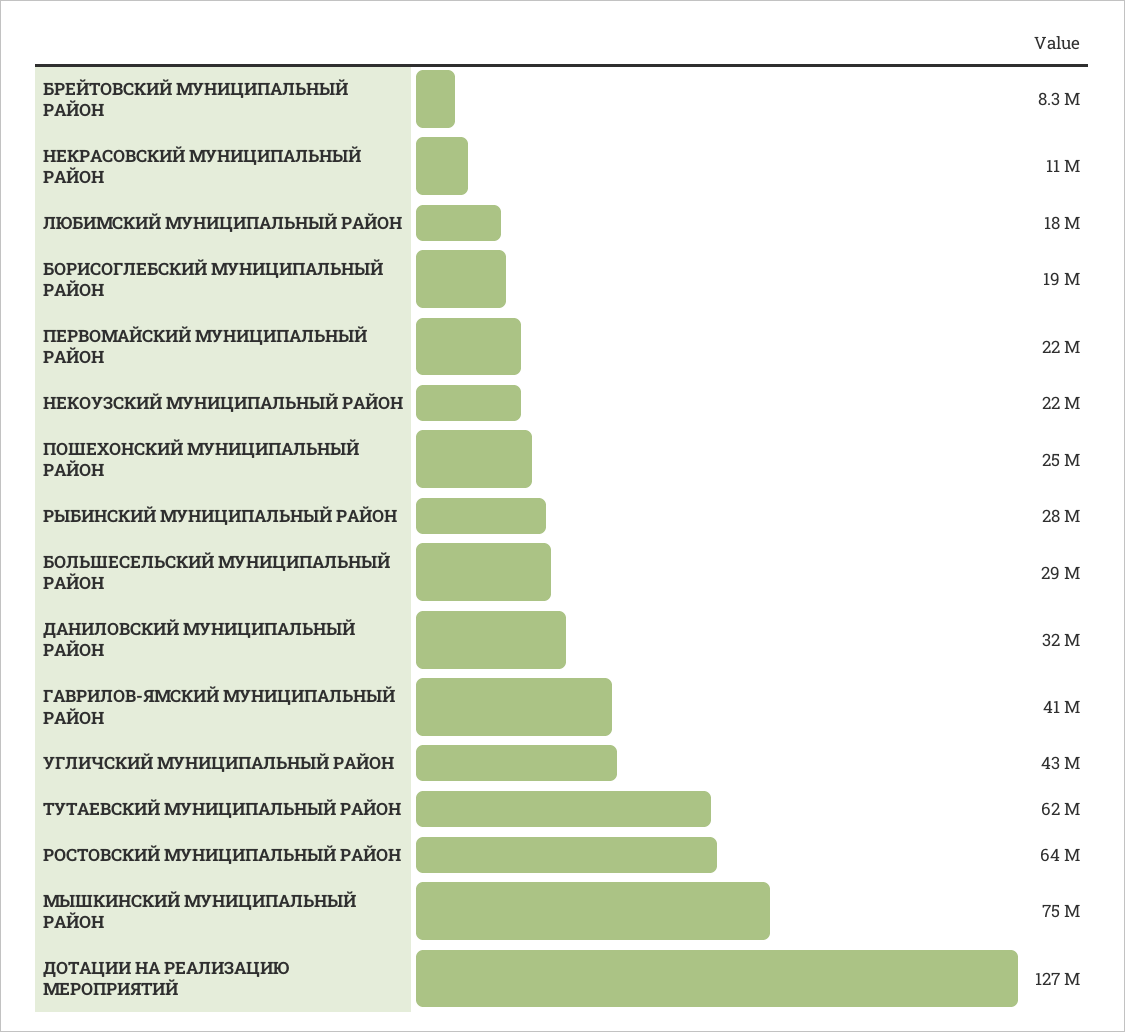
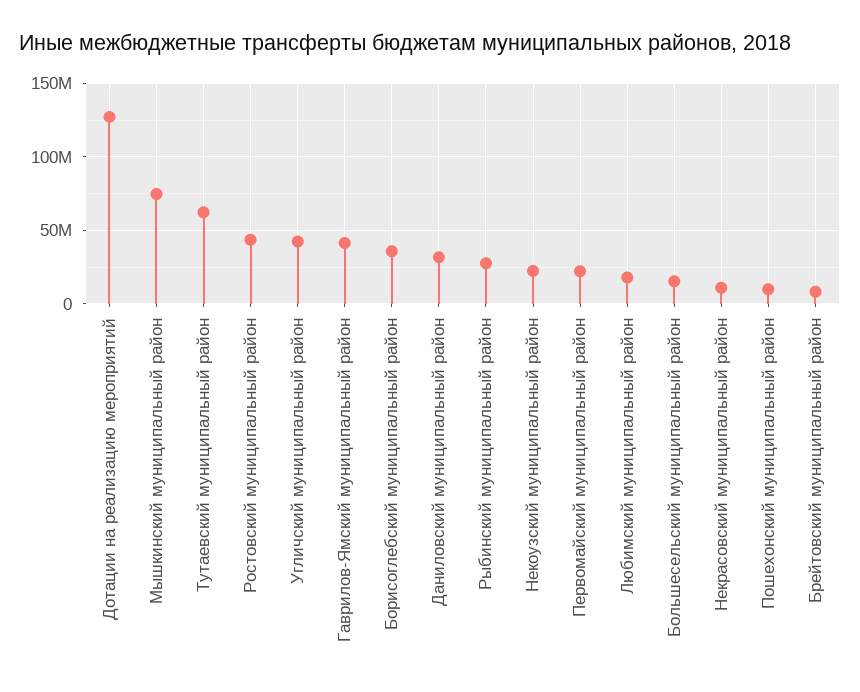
БОРИСОГЛЕБСКИЙ МУНИЦИПАЛЬНЫЙ РАЙОН: 19000000 -> 35000000
ПОШЕХОНСКИЙ МУНИЦИПАЛЬНЫЙ РАЙОН: 25000000 -> 10000000
БОЛЬШЕСЕЛЬСКИЙ МУНИЦИПАЛЬНЫЙ РАЙОН: 29000000 -> 15000000
РОСТОВСКИЙ МУНИЦИПАЛЬНЫЙ РАЙОН: 64000000 -> 45000000

